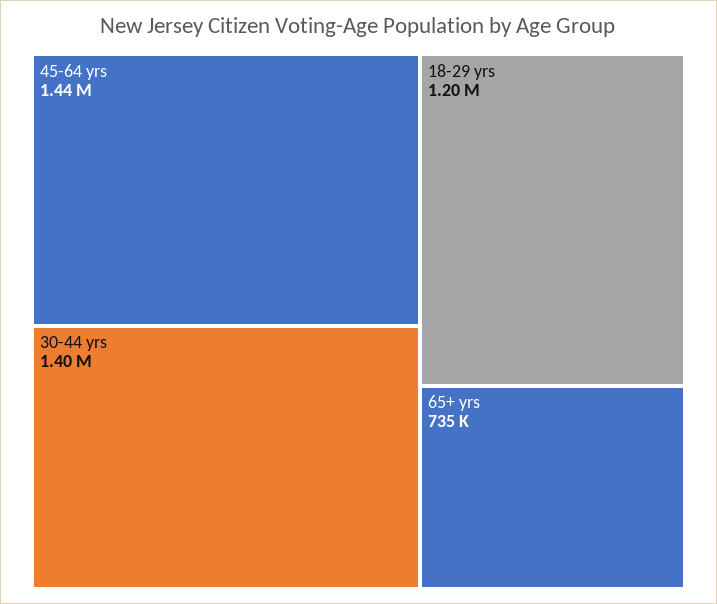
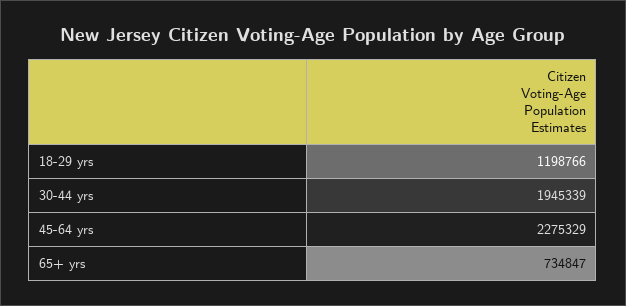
45-64 yrs: 1440000 -> 2275329
30-44 yrs: 1400000 -> 1945339

